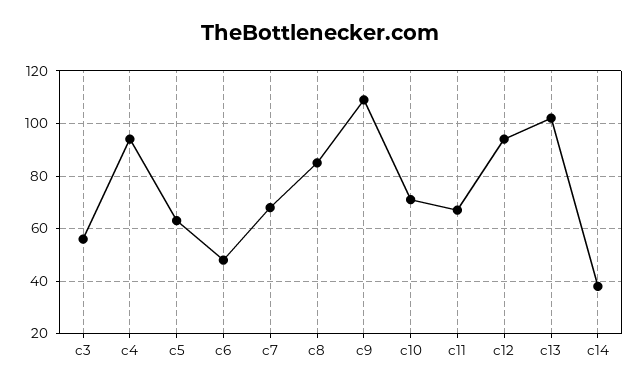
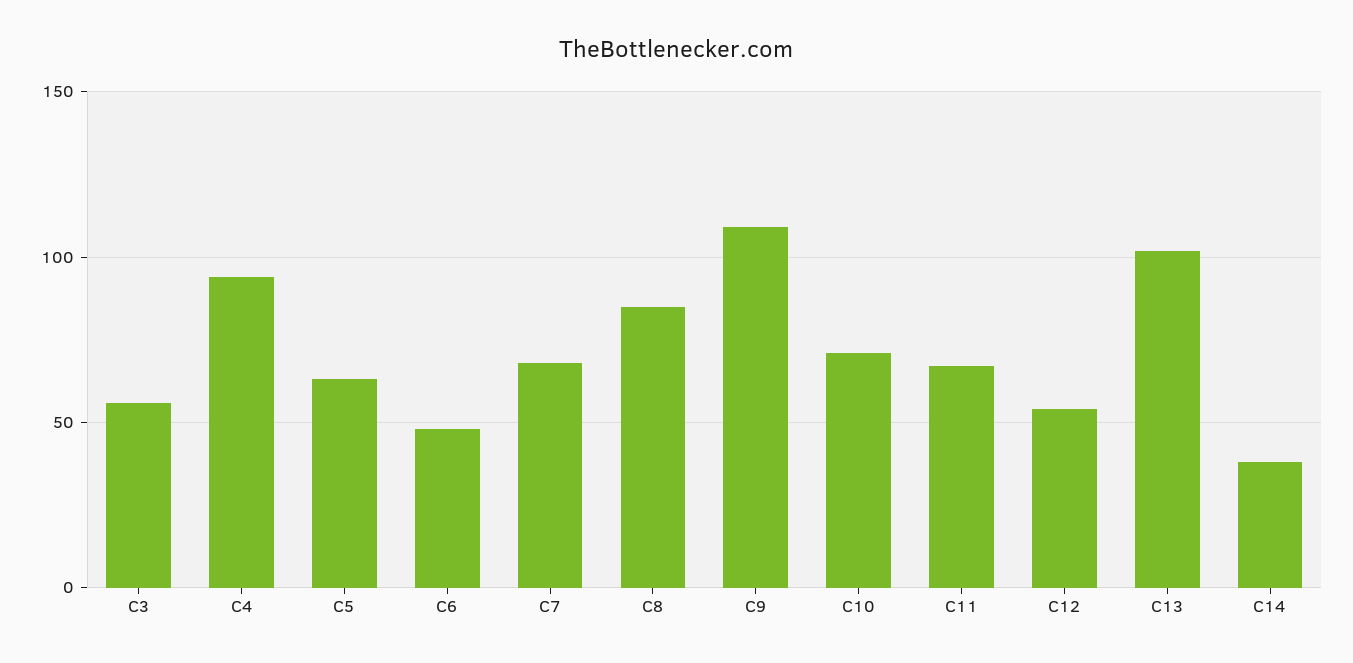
c12: 95 -> 55

